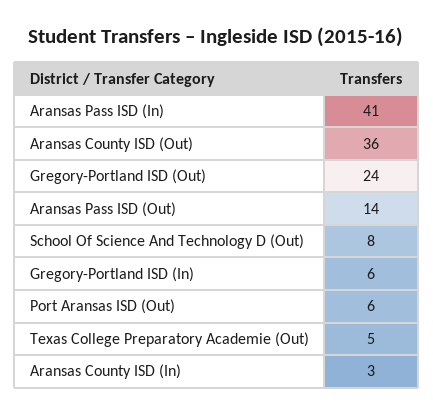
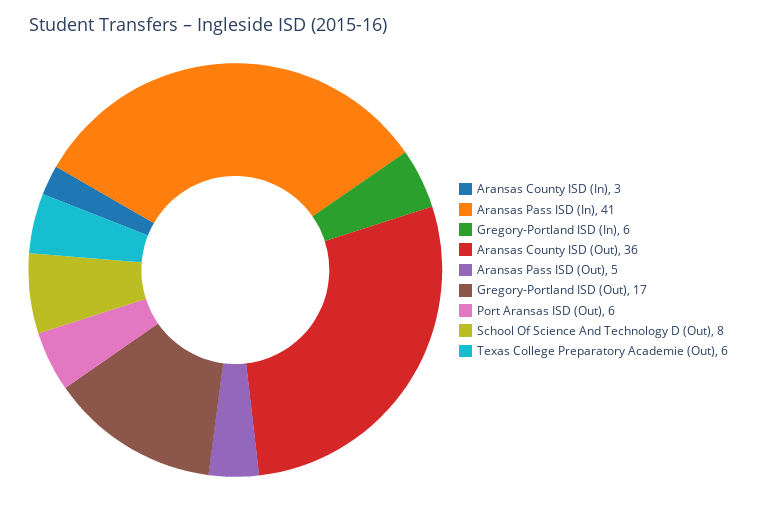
Gregory-Portland ISD (Out): 24 -> 17
Aransas Pass ISD (Out): 14 -> 5
Texas College Preparatory Academie (Out): 5 -> 6

